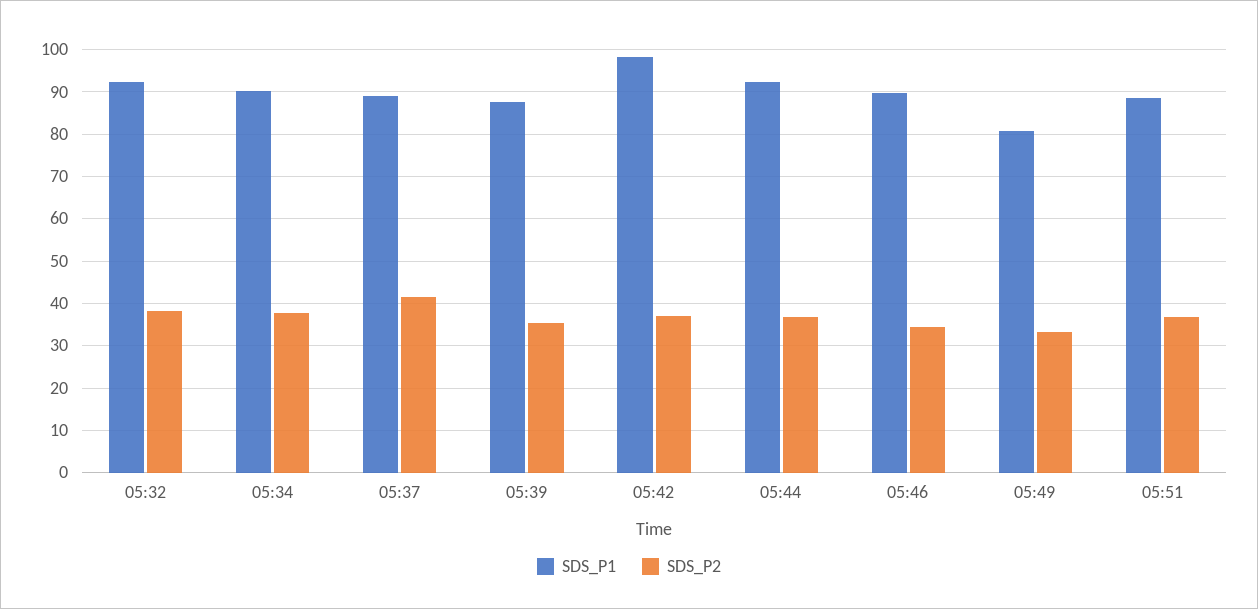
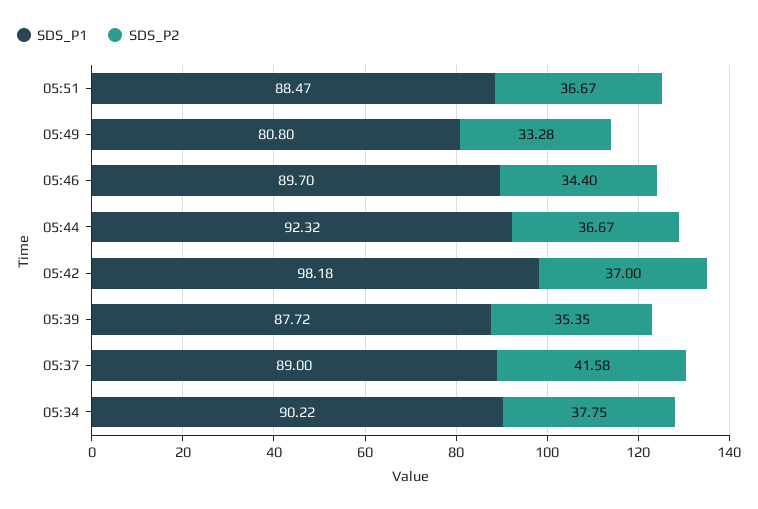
SDS_P1, 05:32: 92 -> none
SDS_P2, 05:32: 38 -> none

